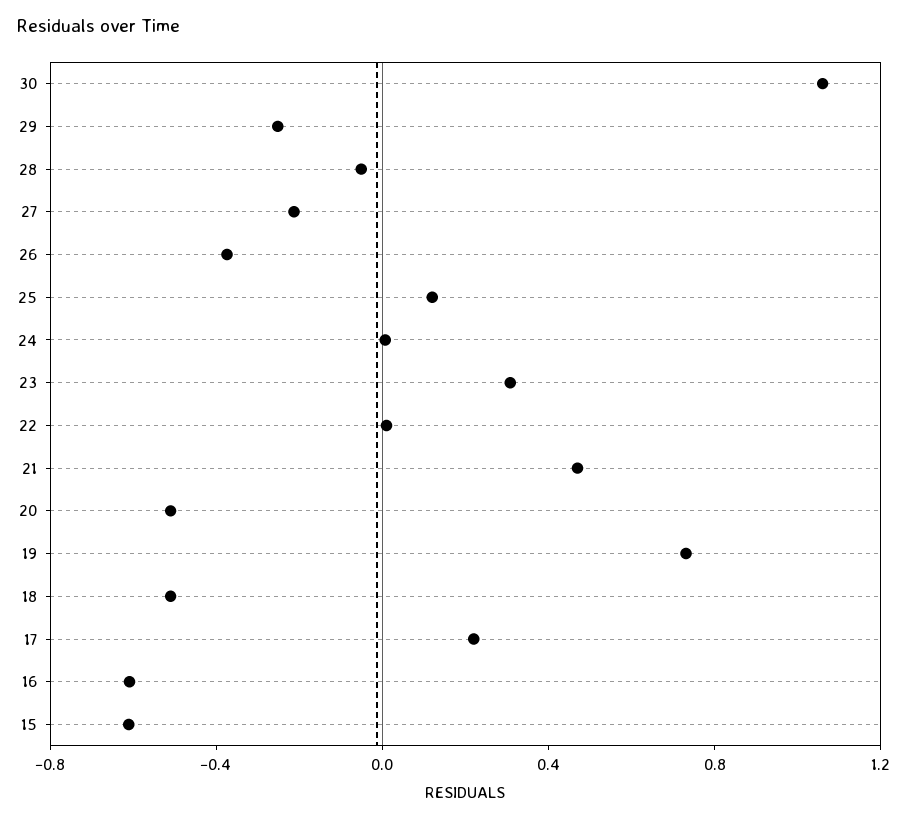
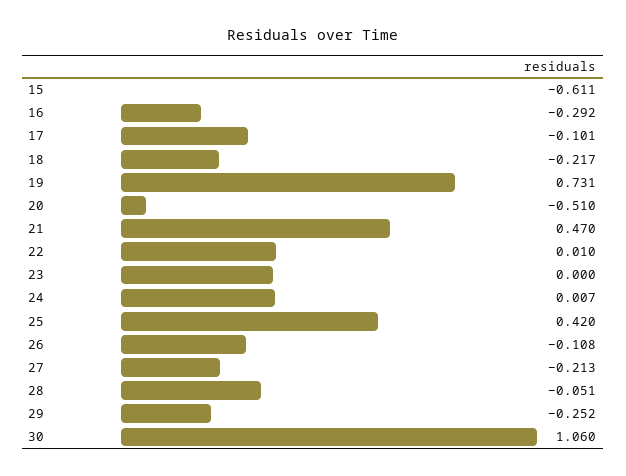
26: -0.4 -> -0.108
25: 0.1 -> 0.42
23: 0.3 -> 0
18: -0.5 -> -0.217
17: 0.2 -> -0.101
16: -0.6 -> -0.292

